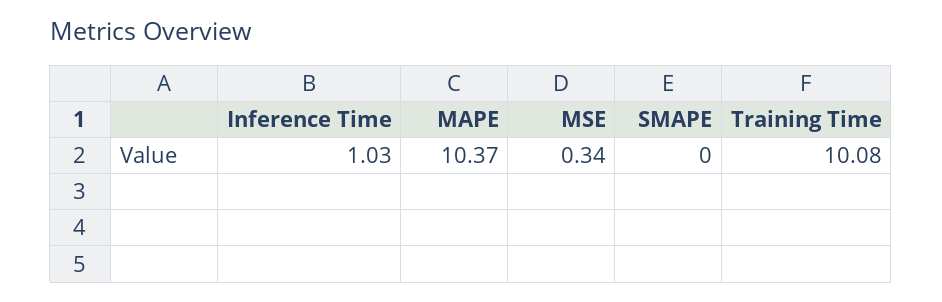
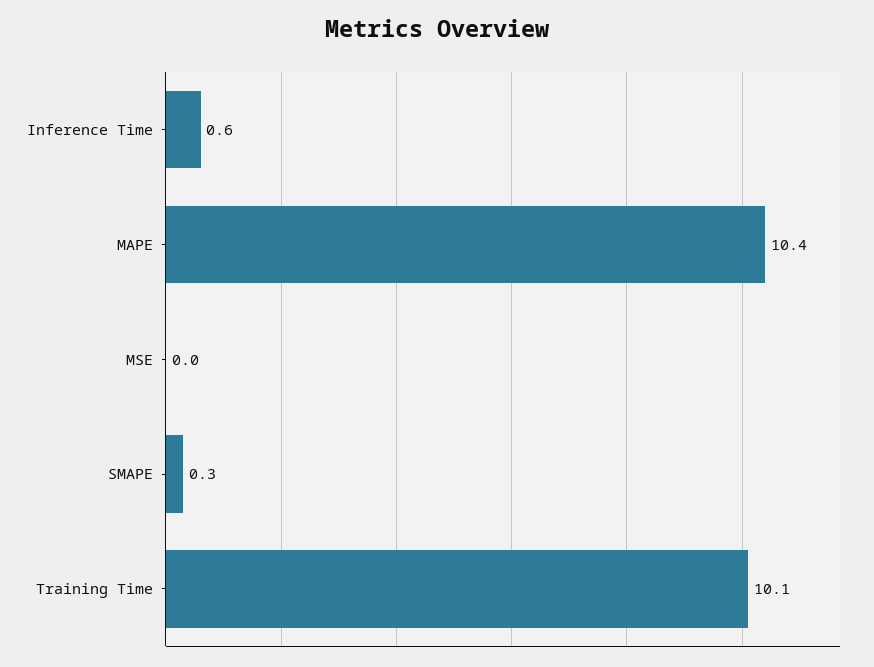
Inference Time: 1.03 -> 0.6
MSE: 0.34 -> 0
SMAPE: 0 -> 0.3

